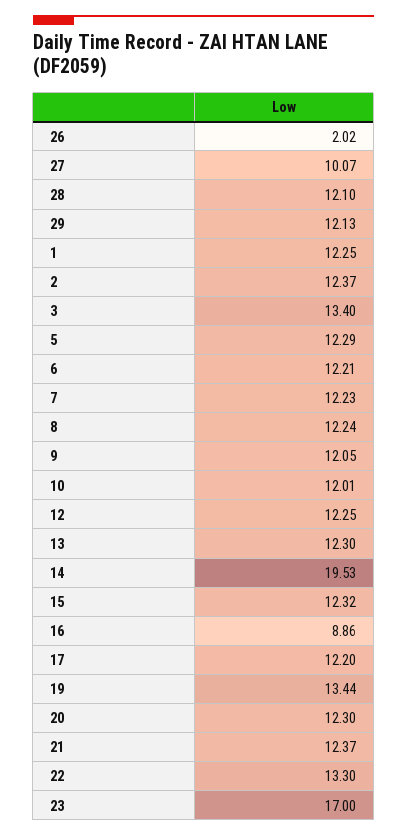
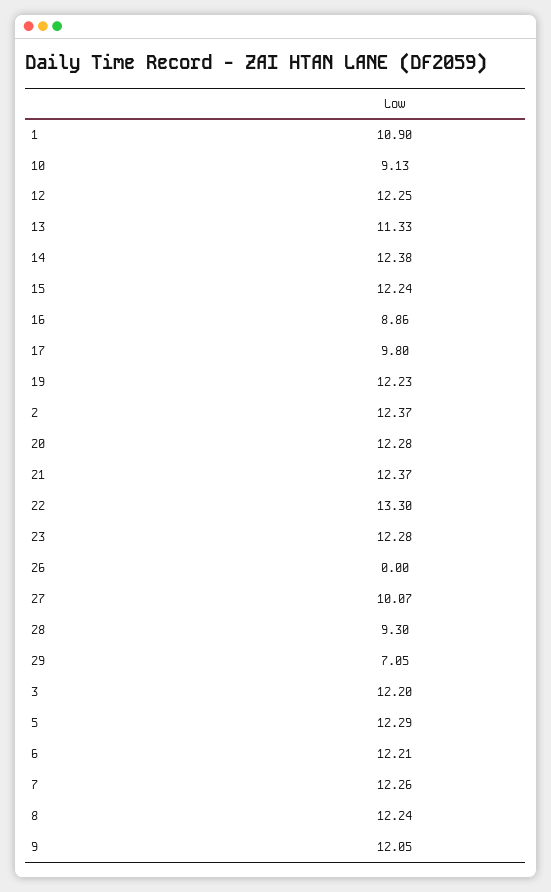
26: 2.02 -> 0
28: 12.1 -> 9.3
29: 12.13 -> 7.05
1: 12.25 -> 10.9
3: 13.4 -> 12.2
7: 12.23 -> 12.26
10: 12.01 -> 9.13
13: 12.3 -> 11.33
14: 19.53 -> 12.38
15: 12.32 -> 12.24
17: 12.2 -> 9.8
19: 13.44 -> 12.23
20: 12.3 -> 12.28
23: 17 -> 12.28

